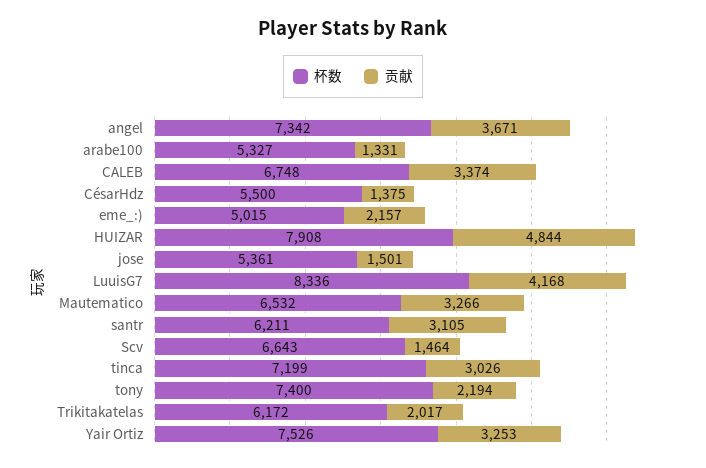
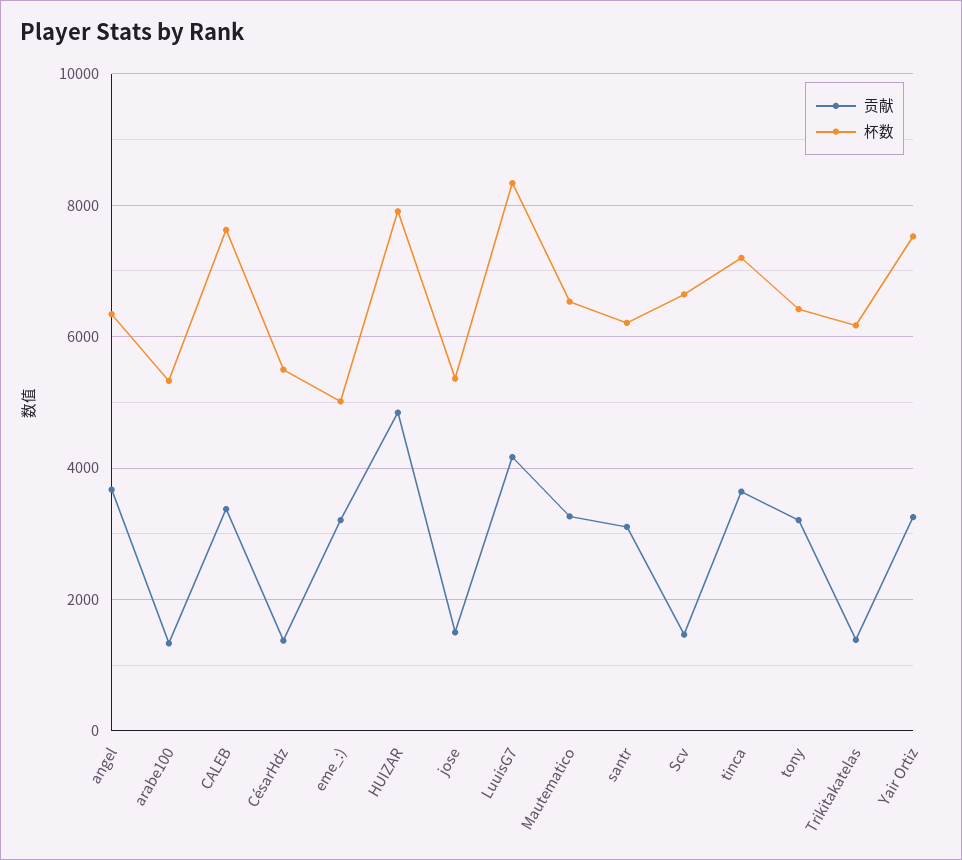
杯数, angel: 7342 -> 6400
杯数, CALEB: 6748 -> 7600
贡献, eme_:): 2157 -> 3200
贡献, tinca: 3026 -> 3600
杯数, tony: 7400 -> 6400
贡献, tony: 2194 -> 3200
贡献, Trikitakatelas: 2017 -> 1400

